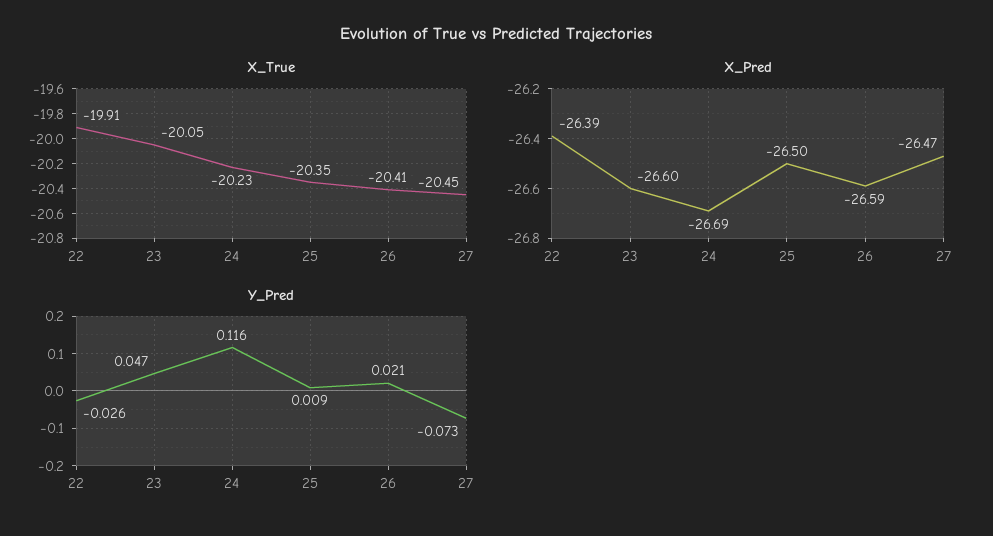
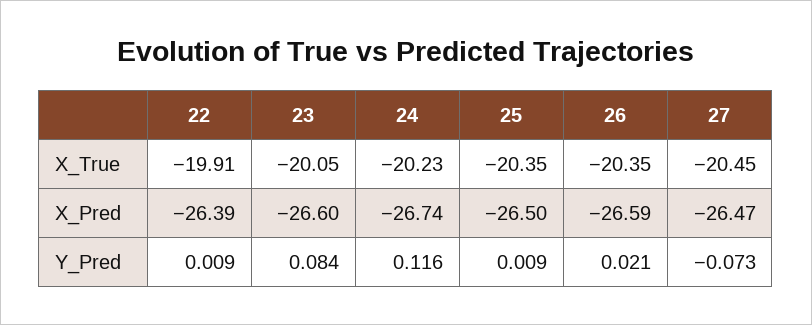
X_True, 26: -20.41 -> -20.35
X_Pred, 24: -26.69 -> -26.74
Y_Pred, 22: -0.026 -> 0.009
Y_Pred, 23: 0.047 -> 0.084

